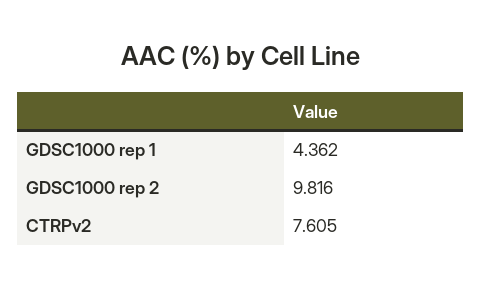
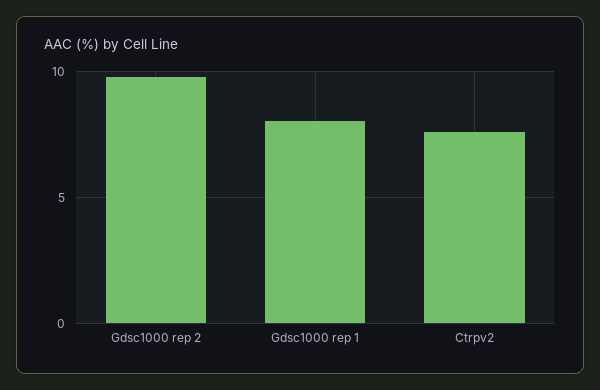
GDSC1000 rep 1: 4.362 -> 8

